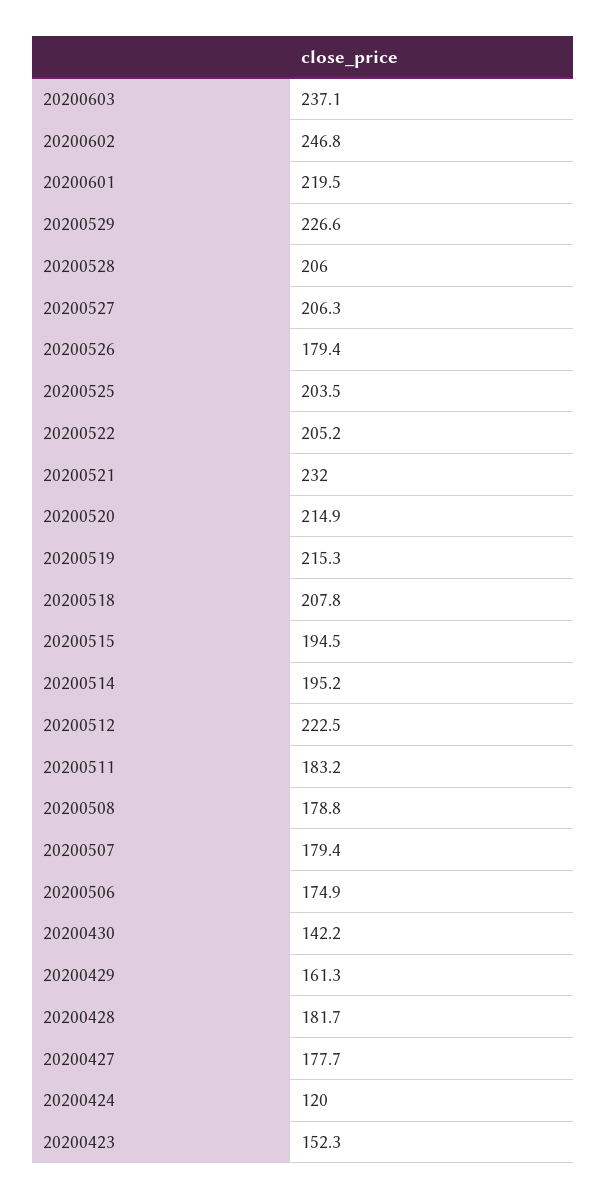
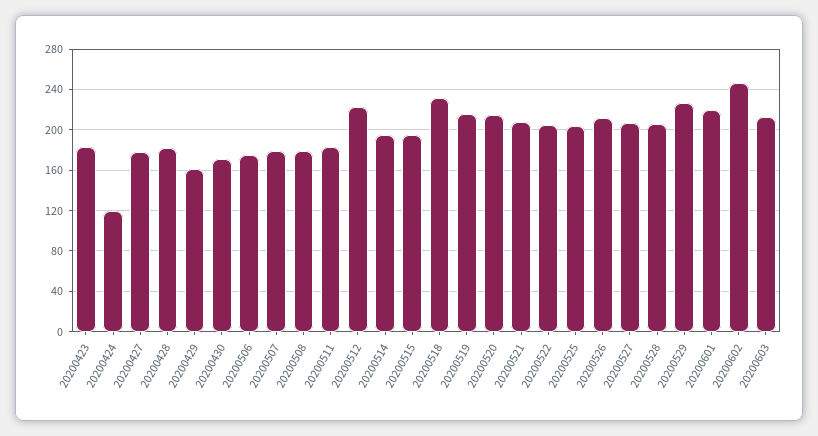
20200603: 237.1 -> 210
20200526: 179.4 -> 210
20200521: 232 -> 210
20200518: 207.8 -> 230
20200430: 142.2 -> 170
20200423: 152.3 -> 180

